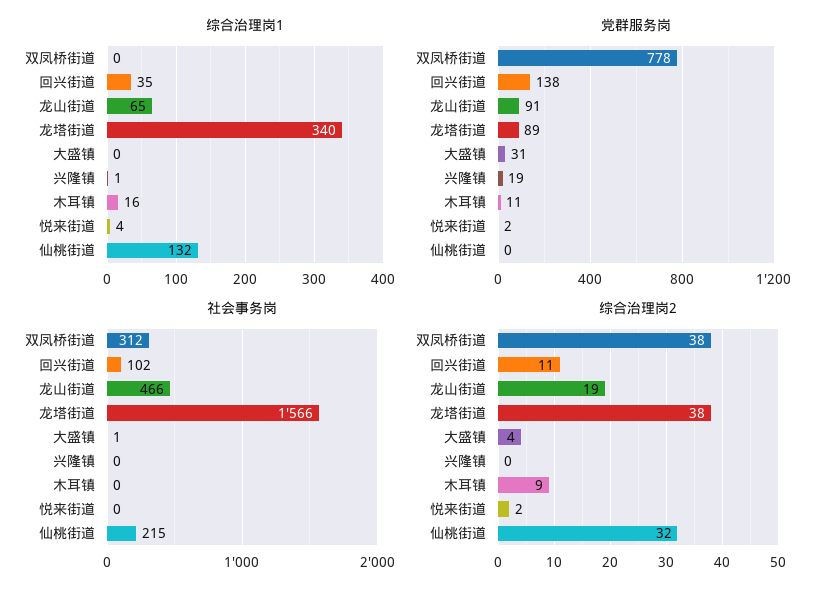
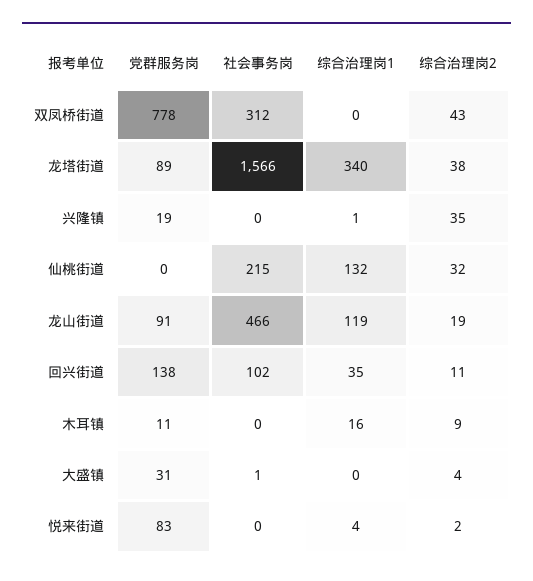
综合治理岗1, 龙山街道: 65 -> 119
党群服务岗, 悦来街道: 2 -> 83
综合治理岗2, 双凤桥街道: 38 -> 43
综合治理岗2, 兴隆镇: 0 -> 35

